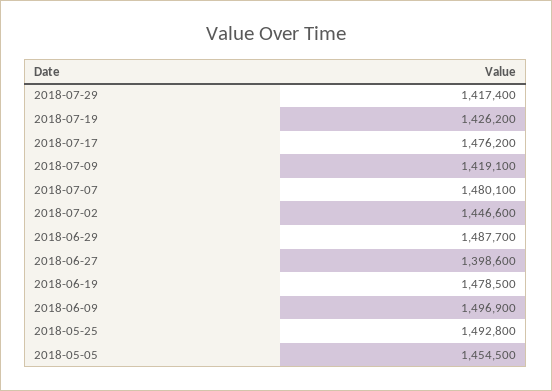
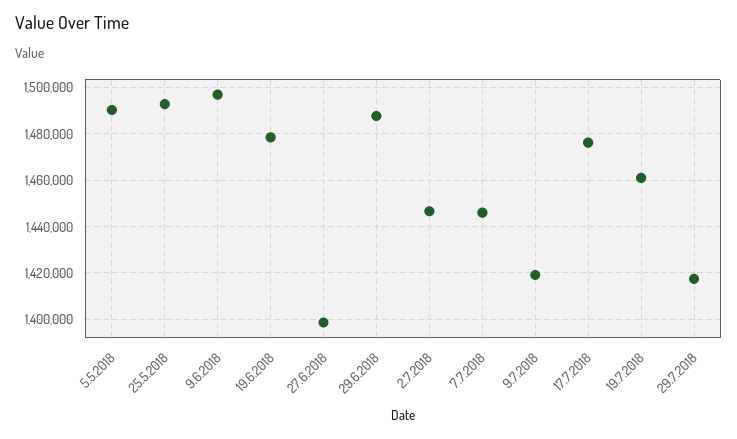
2018-07-19: 1426200 -> 1460000
2018-07-07: 1480100 -> 1445000
2018-05-05: 1454500 -> 1490000

